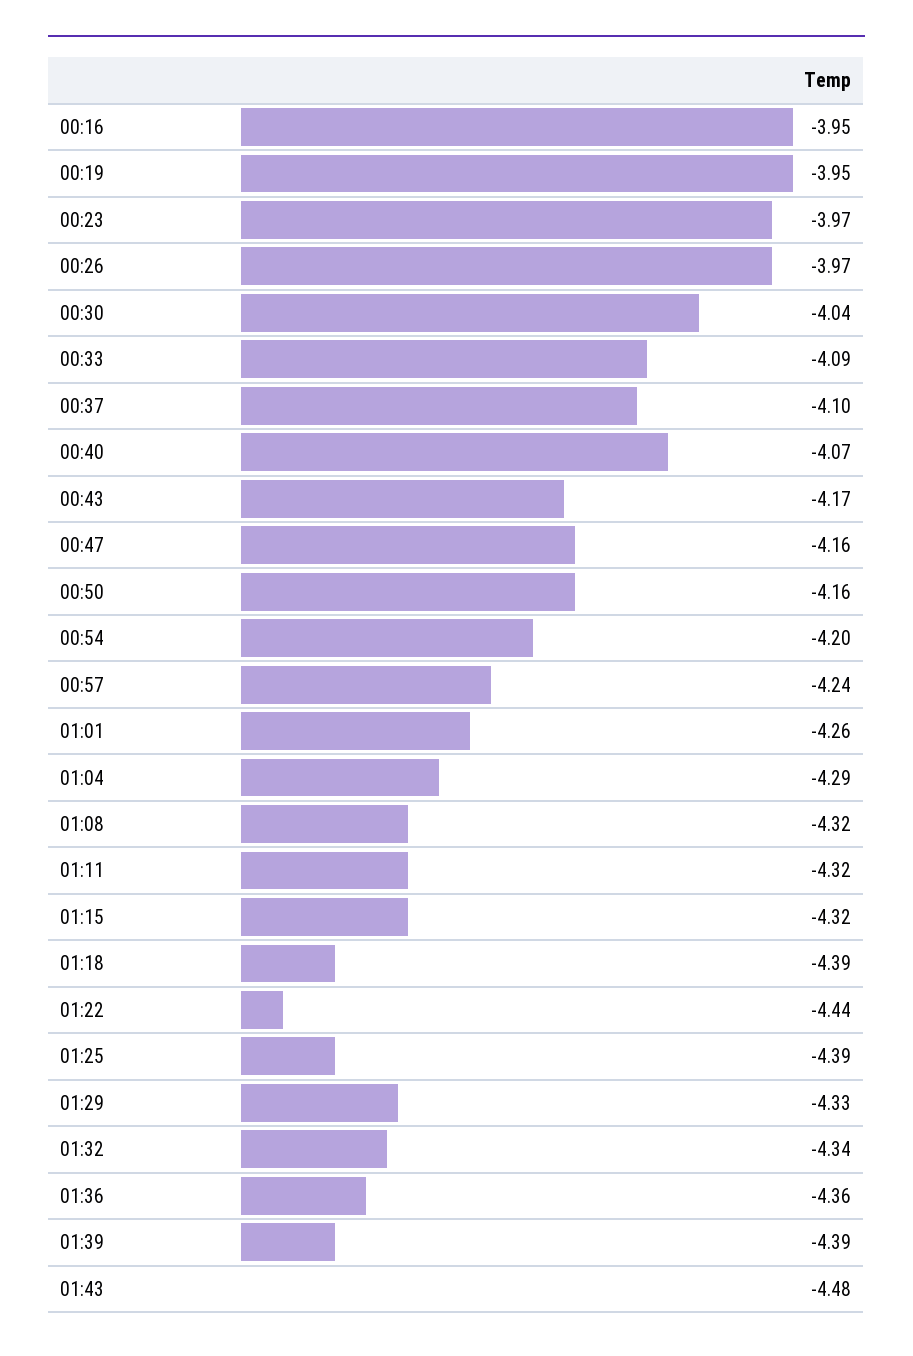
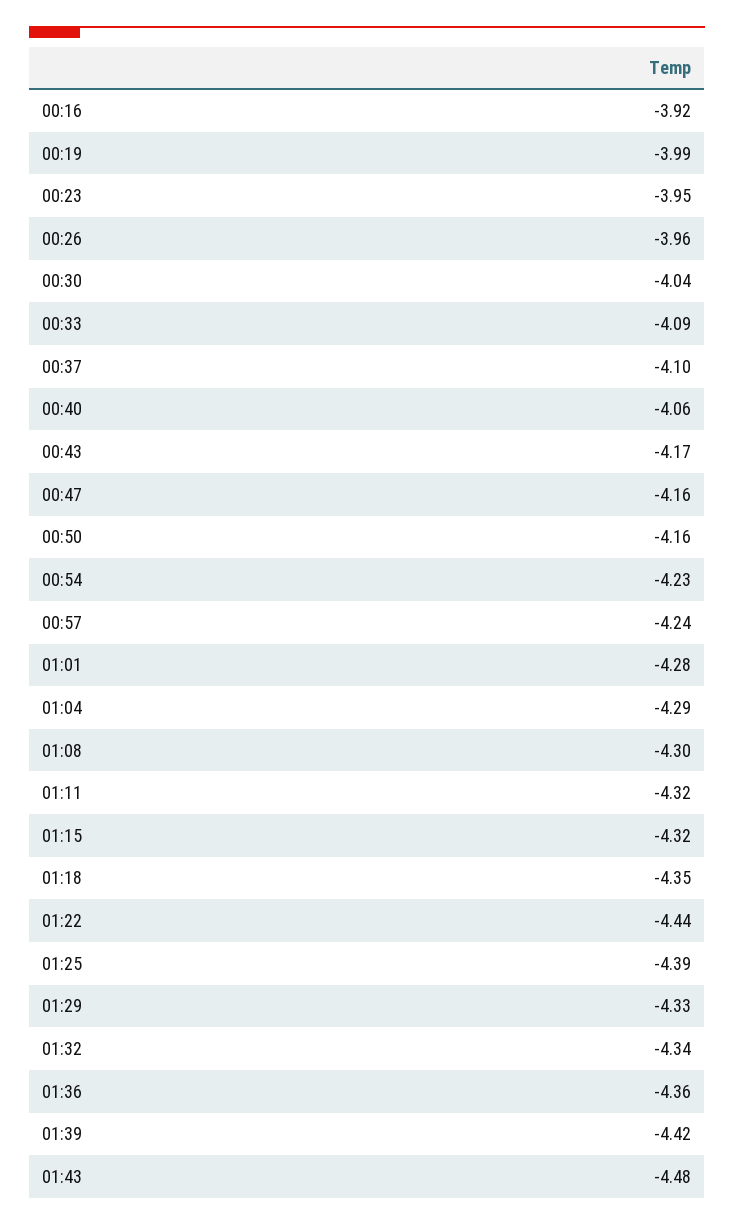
00:16: -3.95 -> -3.92
00:19: -3.95 -> -3.99
00:23: -3.97 -> -3.95
00:26: -3.97 -> -3.96
00:40: -4.07 -> -4.06
00:54: -4.2 -> -4.23
01:01: -4.26 -> -4.28
01:08: -4.32 -> -4.3
01:18: -4.39 -> -4.35
01:39: -4.39 -> -4.42

